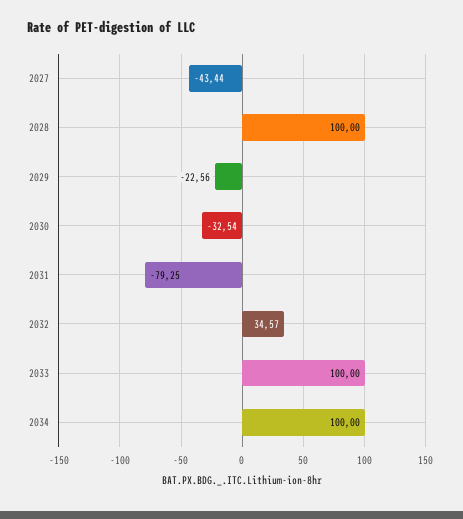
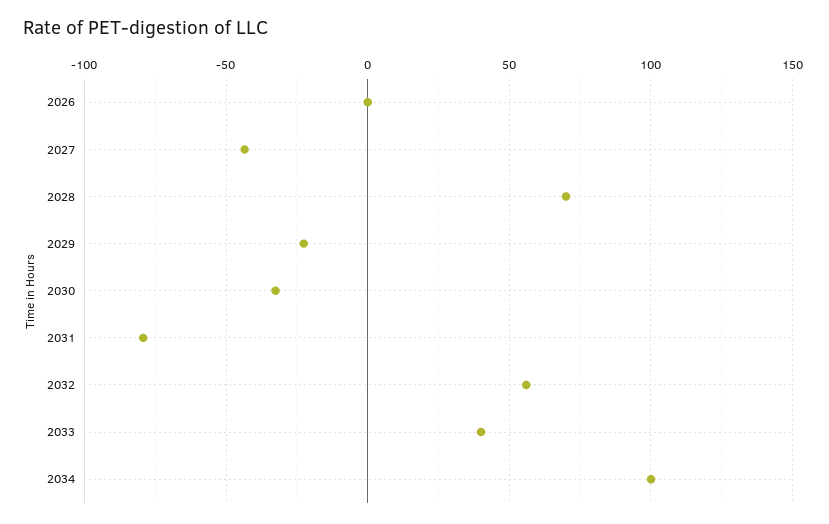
2028: 100 -> 70
2032: 34.57 -> 55
2033: 100 -> 40
2026: none -> 0

